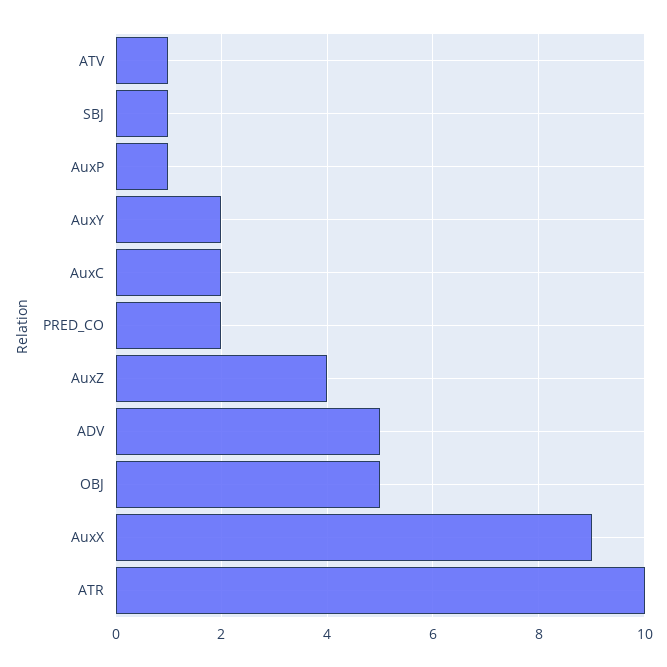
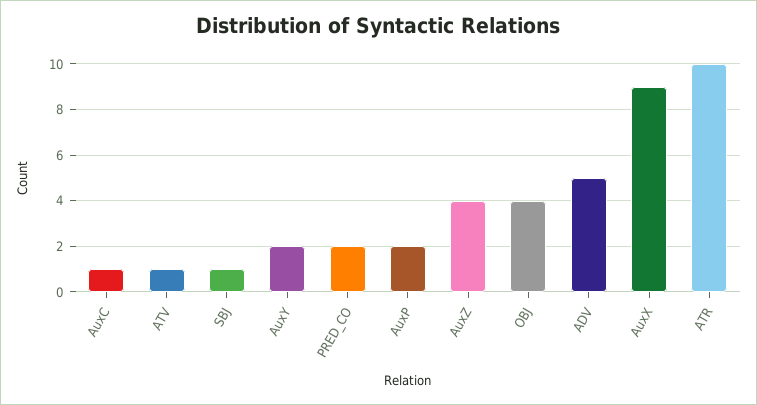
AuxP: 1 -> 2
AuxC: 2 -> 1
OBJ: 5 -> 4

